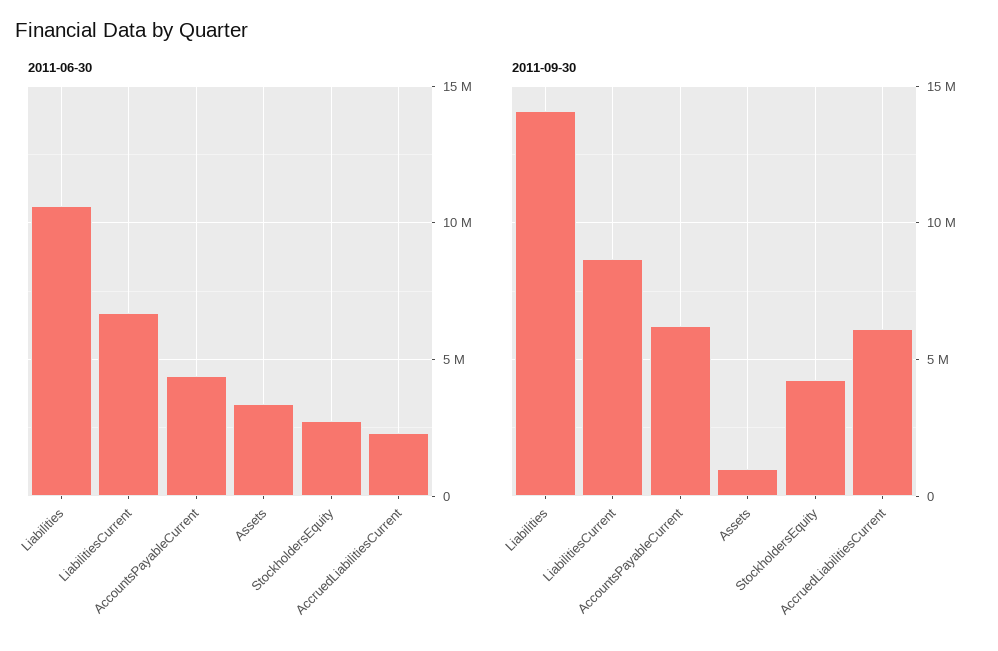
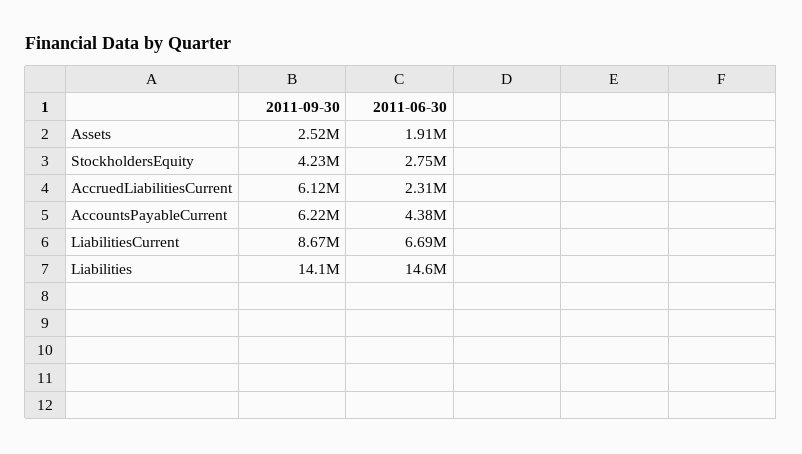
2011-06-30, Liabilities: 10500000 -> 14600000
2011-06-30, Assets: 3500000 -> 1910000
2011-09-30, Assets: 1000000 -> 2520000

